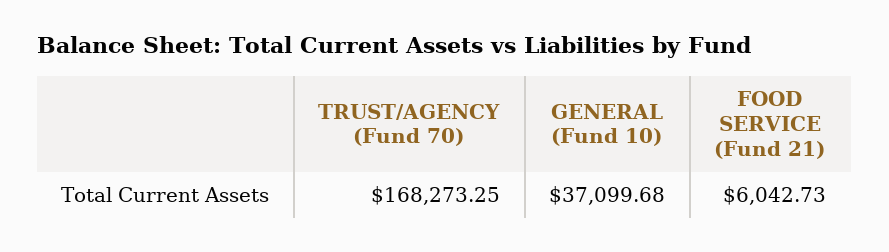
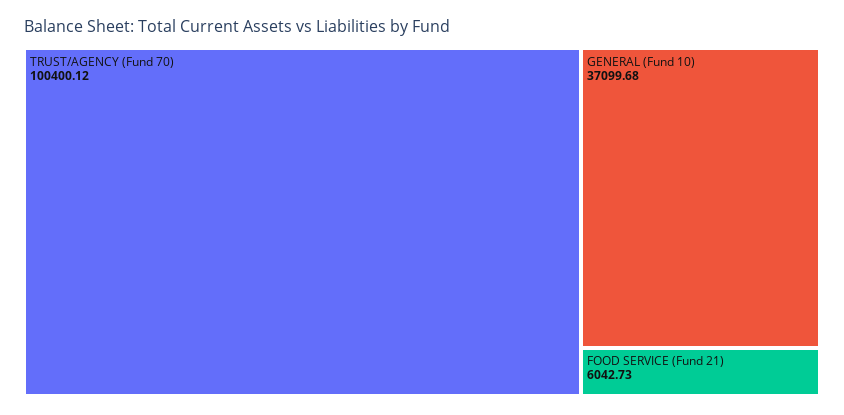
TRUST/AGENCY (Fund 70): 168273.25 -> 100400.12

